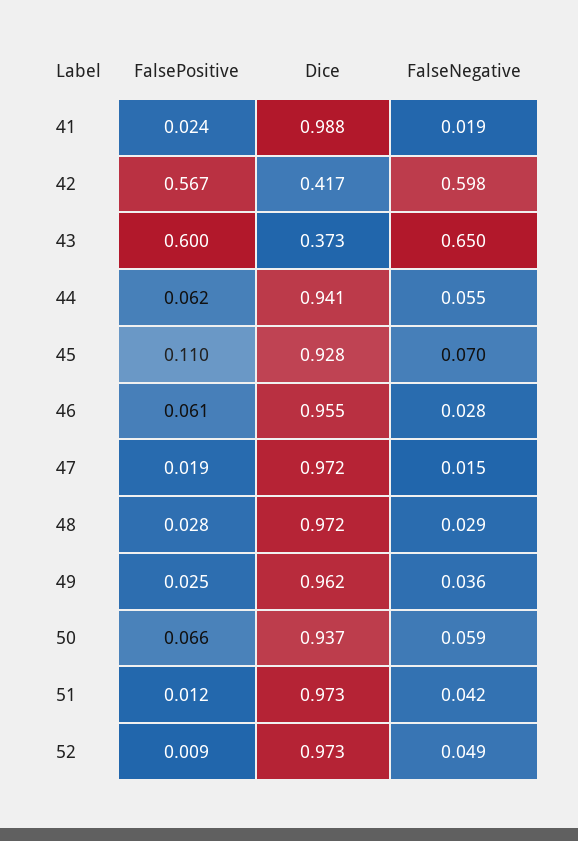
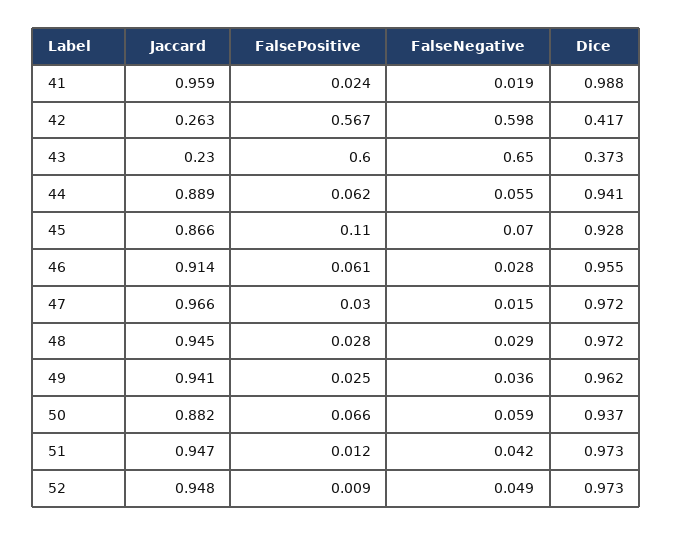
FalsePositive, 47: 0.019 -> 0.03
Jaccard, 41: none -> 0.959
Jaccard, 42: none -> 0.263
Jaccard, 43: none -> 0.23
Jaccard, 44: none -> 0.889
Jaccard, 45: none -> 0.866
Jaccard, 46: none -> 0.914
Jaccard, 47: none -> 0.966
Jaccard, 48: none -> 0.945
Jaccard, 49: none -> 0.941
Jaccard, 50: none -> 0.882
Jaccard, 51: none -> 0.947
Jaccard, 52: none -> 0.948

